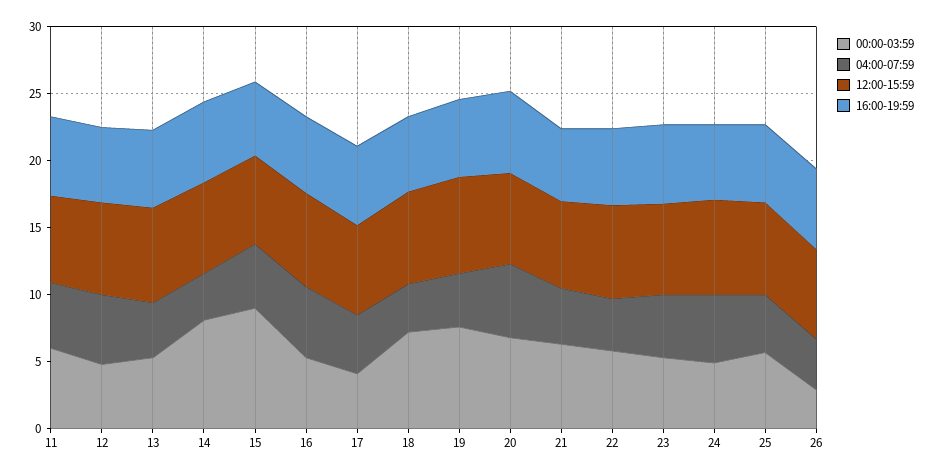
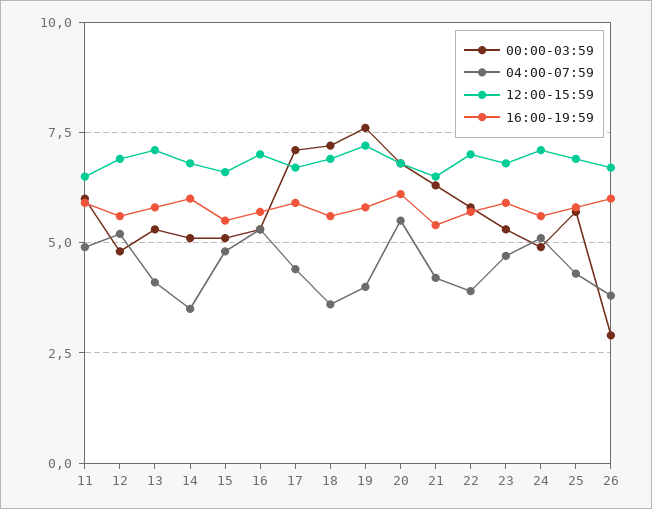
00:00-03:59, 14: 8 -> 5
00:00-03:59, 15: 9 -> 5
00:00-03:59, 17: 4 -> 7

